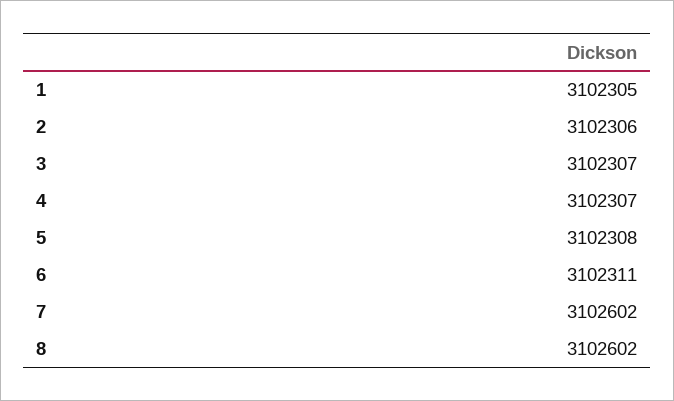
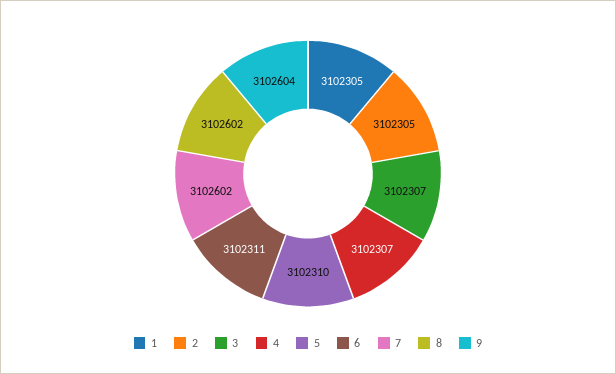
2: 3102306 -> 3102305
5: 3102308 -> 3102310
9: none -> 3102604

